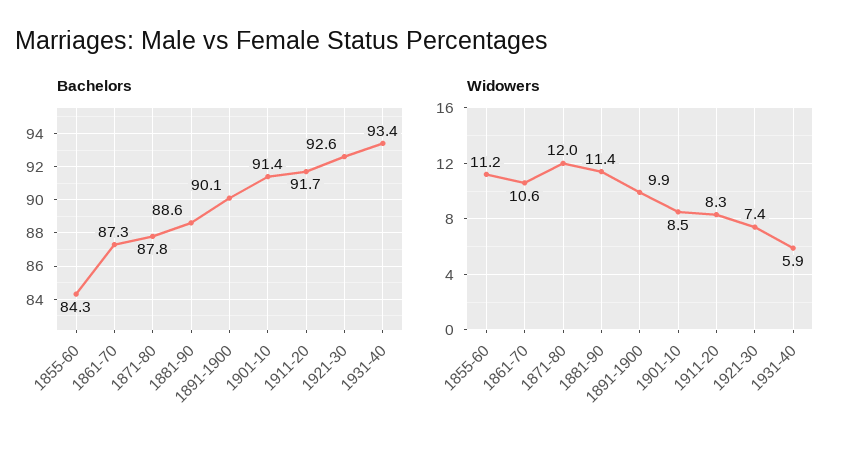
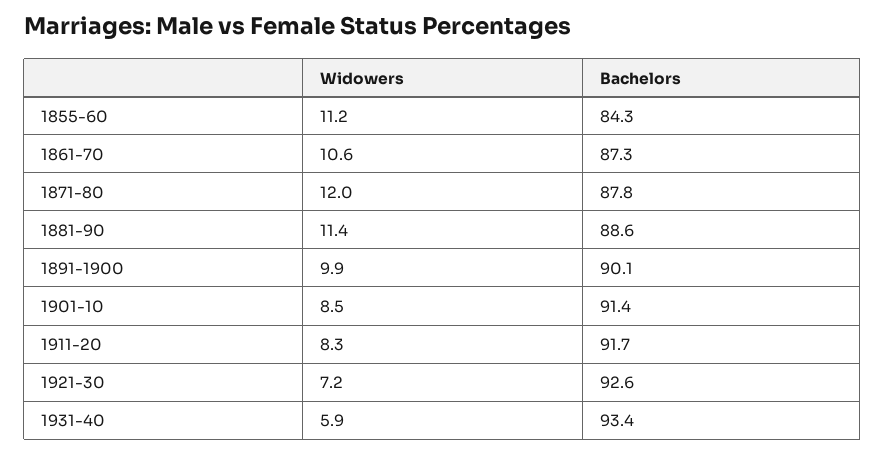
Widowers, 1921-30: 7.4 -> 7.2

